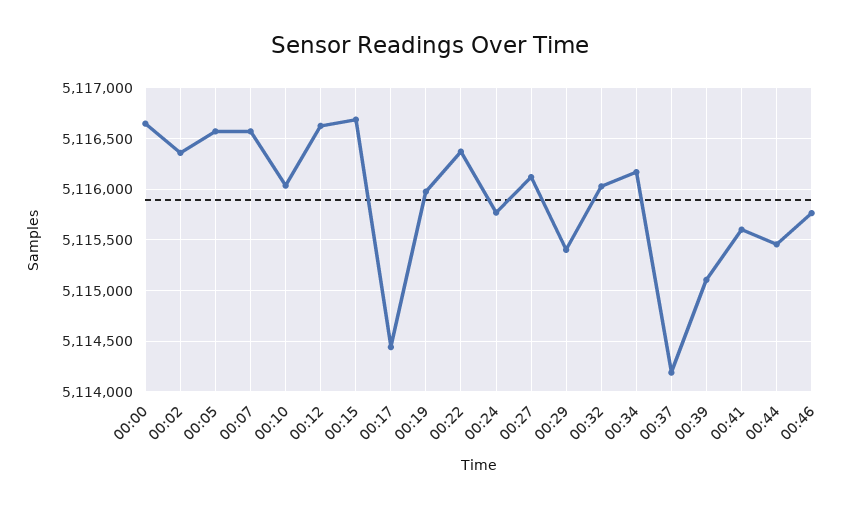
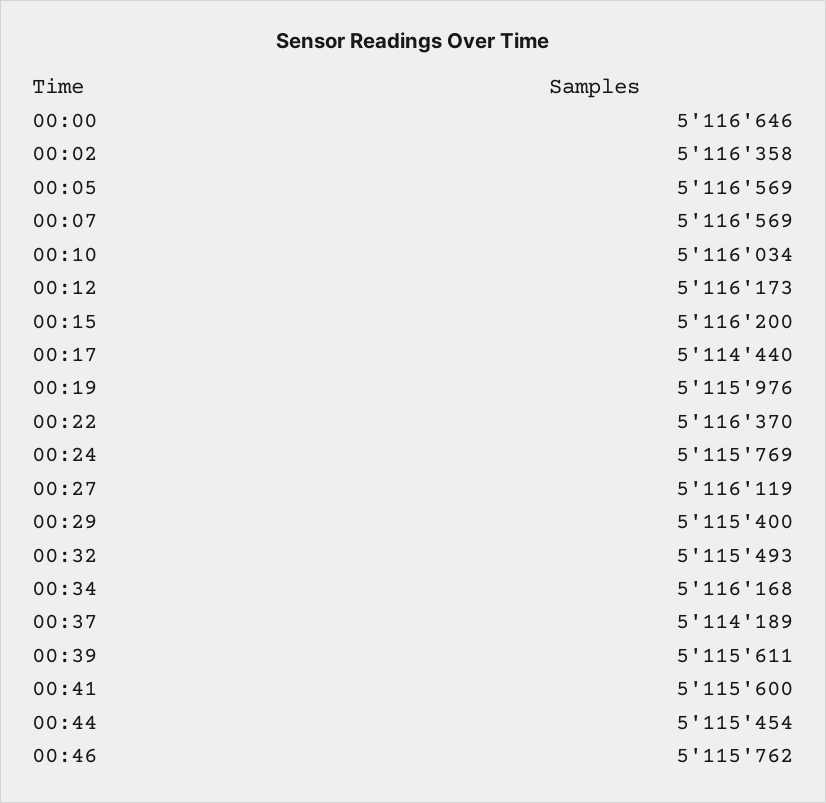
00:12: 5116600 -> 5116173
00:15: 5116700 -> 5116200
00:32: 5116000 -> 5115493
00:39: 5115100 -> 5115611

